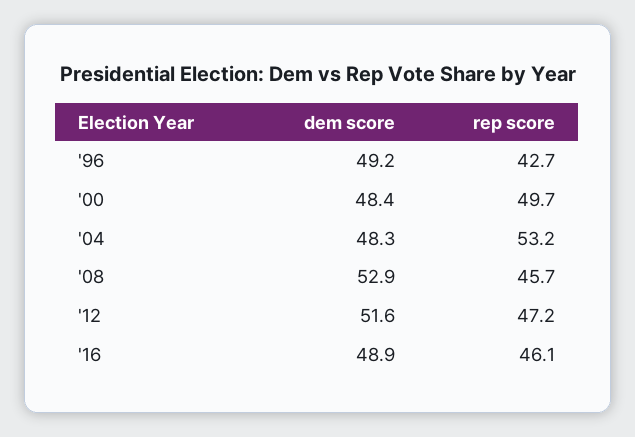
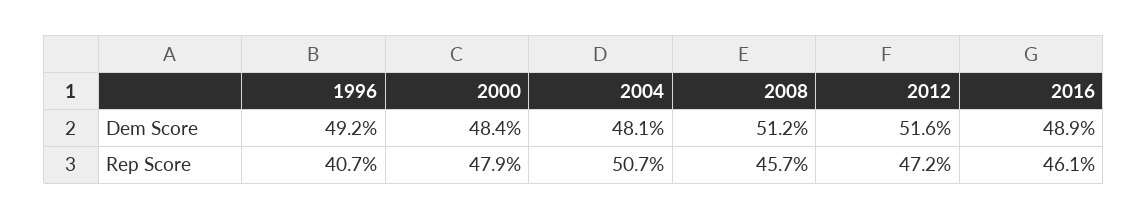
rep score, '96: 42.7 -> 40.7
rep score, '00: 49.7 -> 47.9
dem score, '04: 48.3 -> 48.1
rep score, '04: 53.2 -> 50.7
dem score, '08: 52.9 -> 51.2

